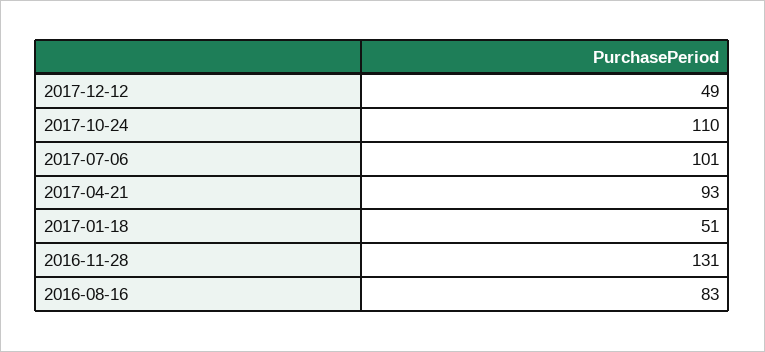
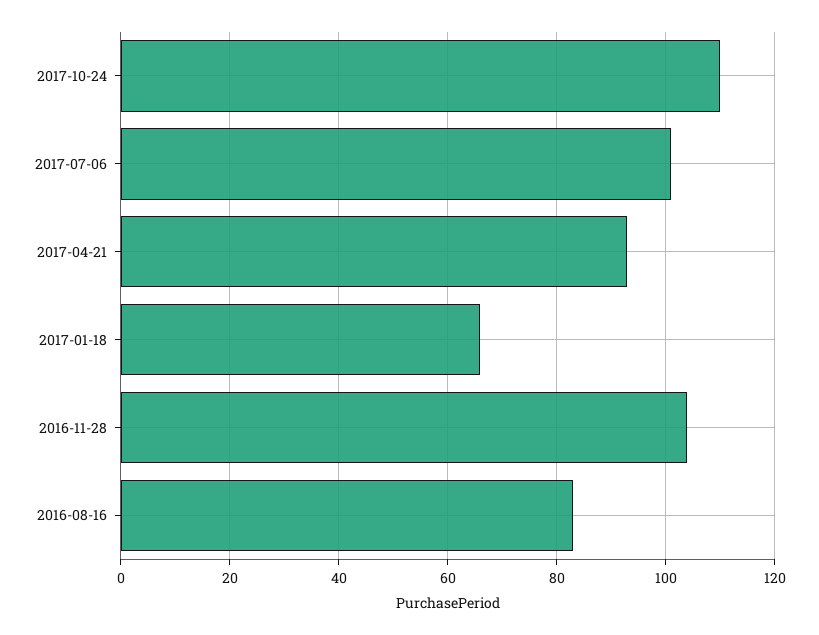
2017-12-12: 49 -> none
2017-01-18: 51 -> 65
2016-11-28: 131 -> 105

